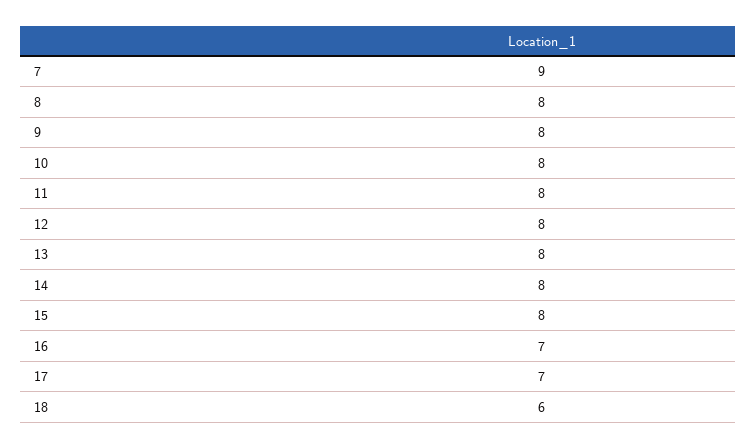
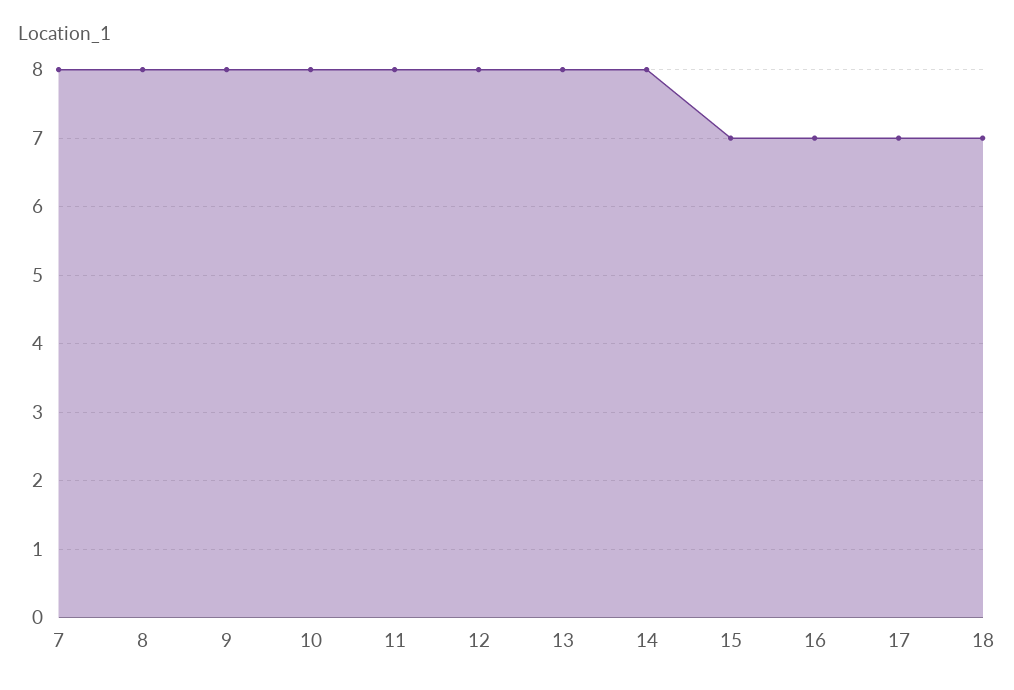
7: 9 -> 8
15: 8 -> 7
18: 6 -> 7

